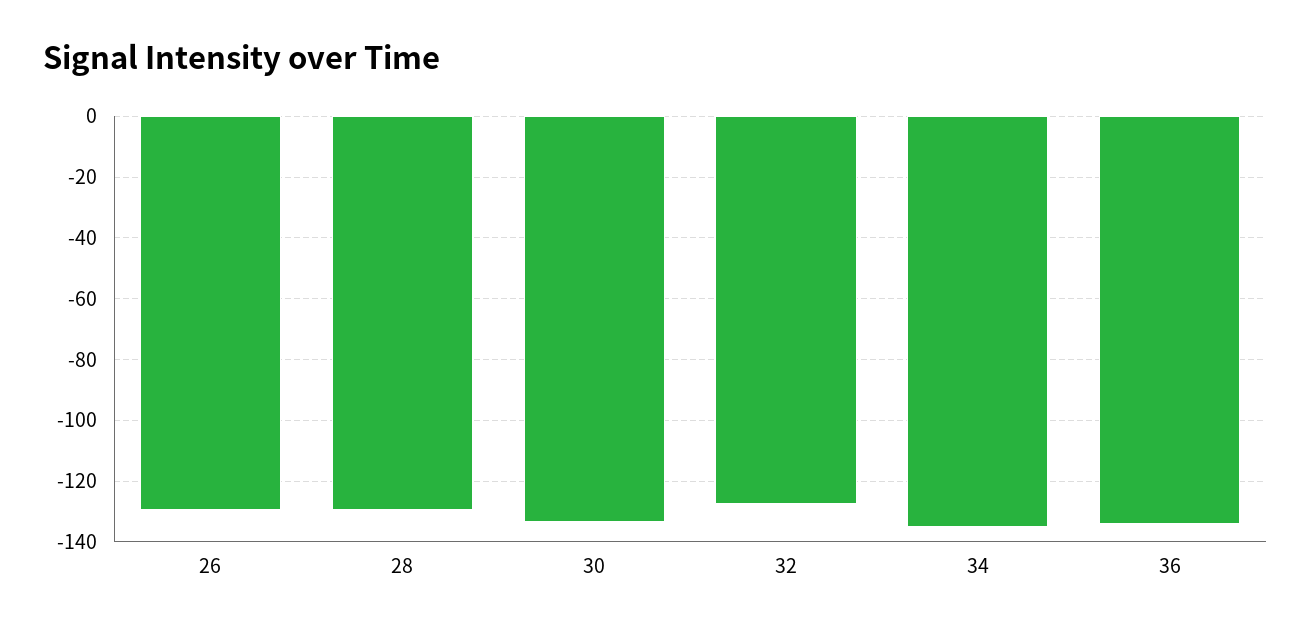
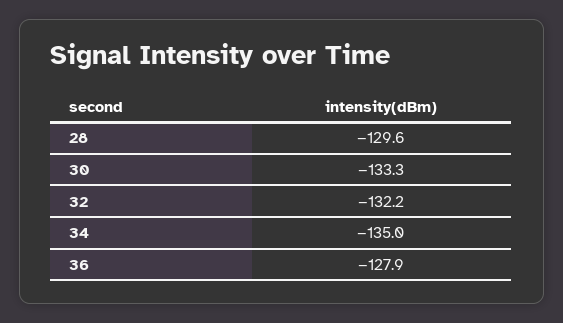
26: -130 -> none
32: -128 -> -132.2
36: -134 -> -127.9

